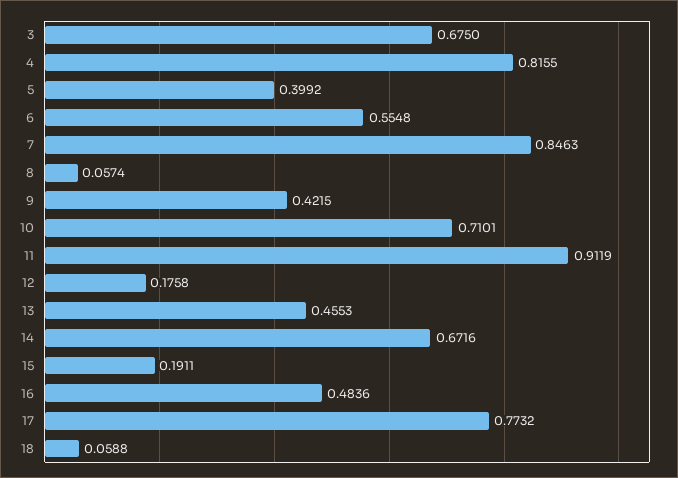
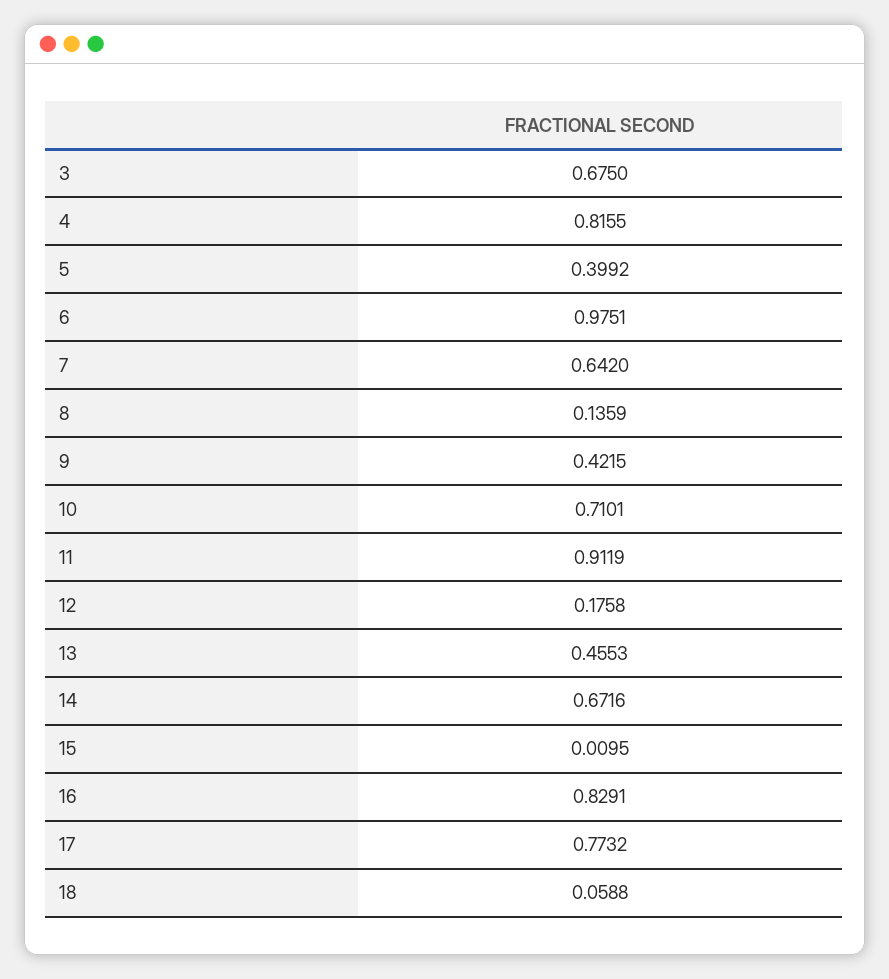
6: 0.5548 -> 0.9751
7: 0.8463 -> 0.642
8: 0.0574 -> 0.1359
15: 0.1911 -> 0.0095
16: 0.4836 -> 0.8291

